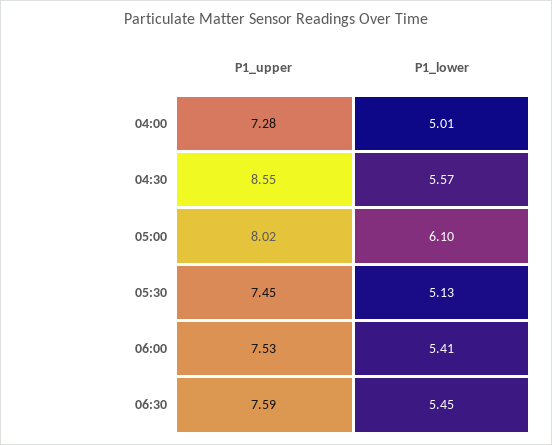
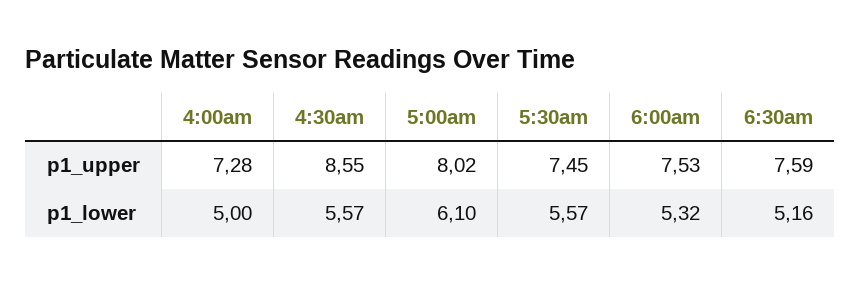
P1_lower, 04:00: 5.01 -> 5
P1_lower, 05:30: 5.13 -> 5.57
P1_lower, 06:00: 5.41 -> 5.32
P1_lower, 06:30: 5.45 -> 5.16

